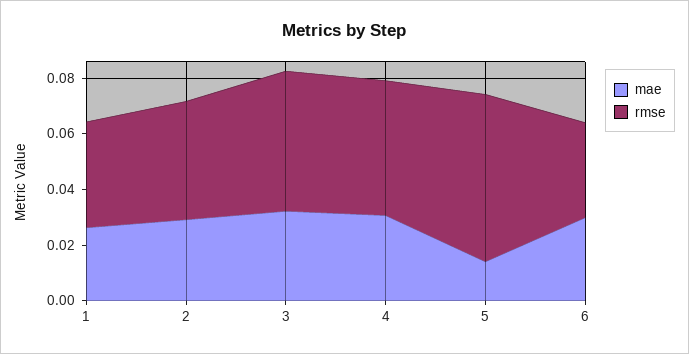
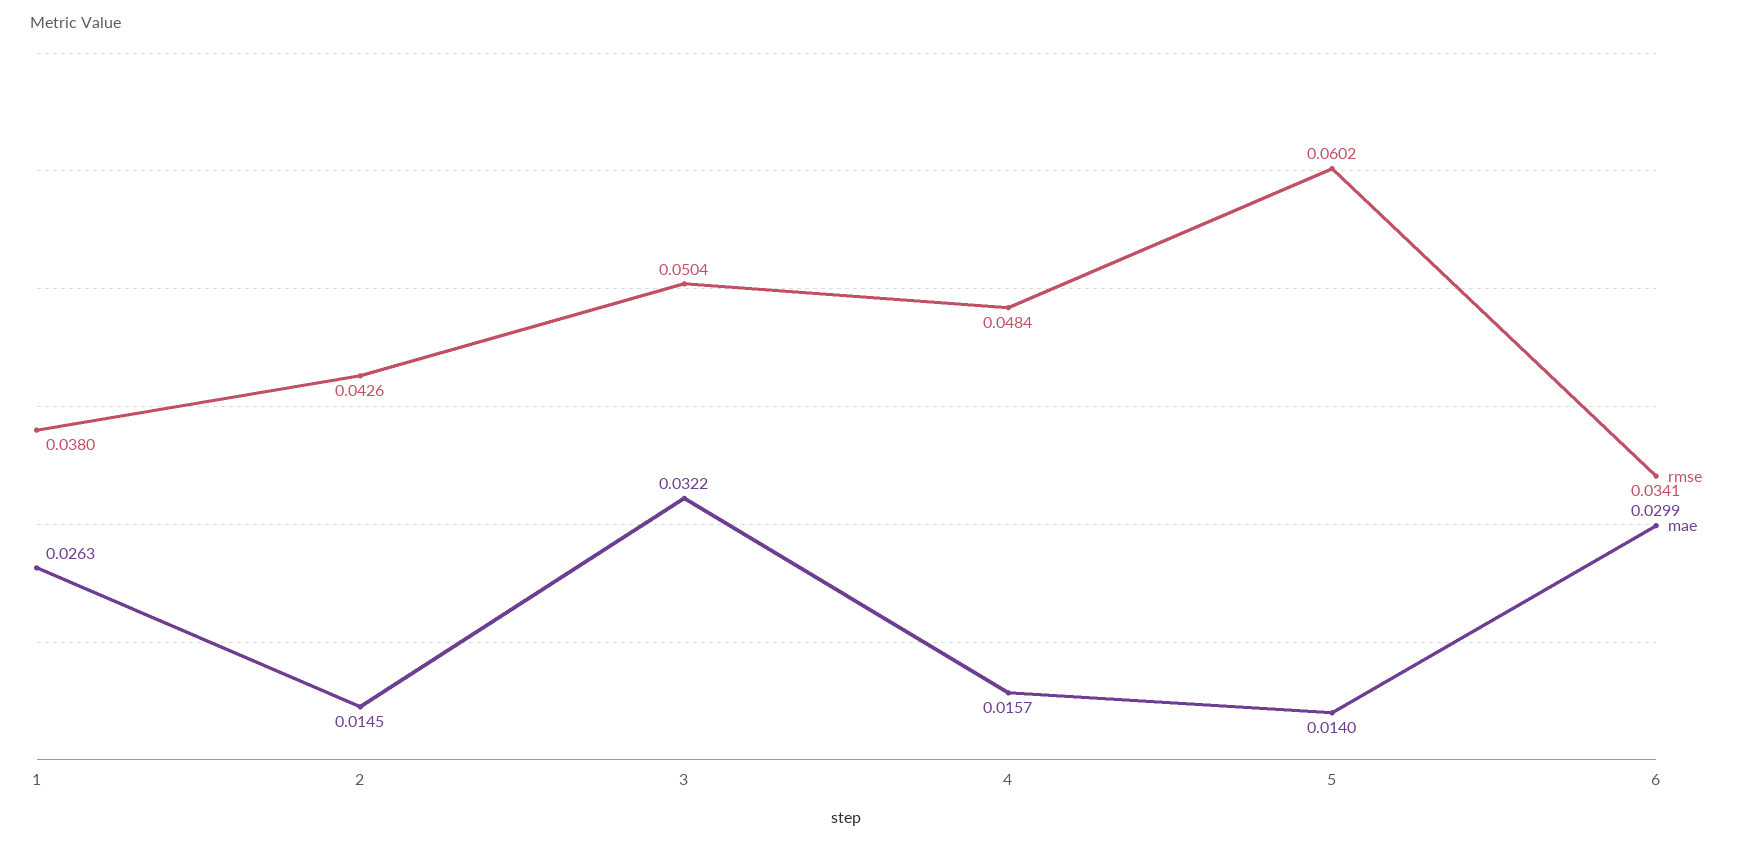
mae, 2: 0.03 -> 0.0145
mae, 4: 0.03 -> 0.0157

